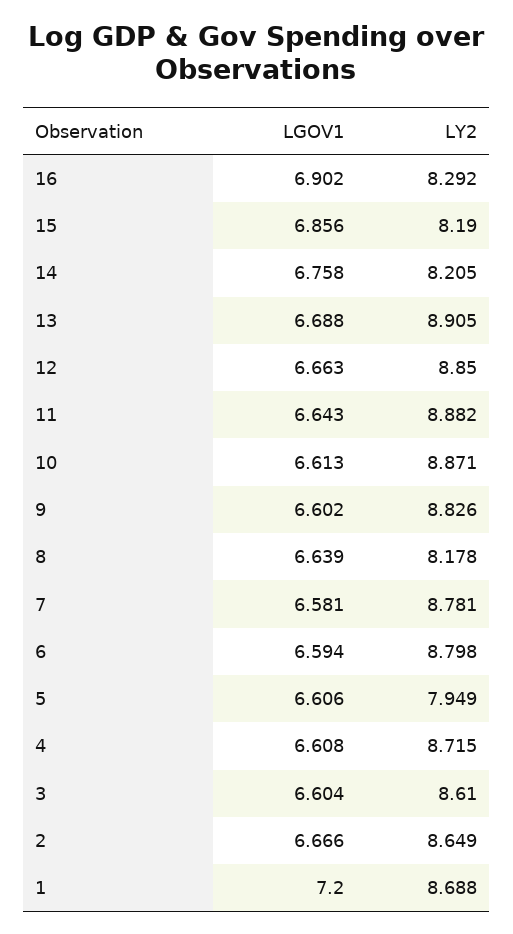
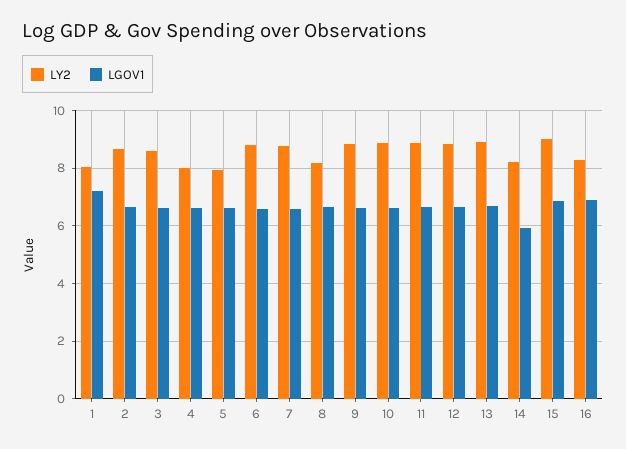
LY2, 15: 8.19 -> 9
LGOV1, 14: 6.758 -> 6
LY2, 4: 8.715 -> 8
LY2, 1: 8.688 -> 8

